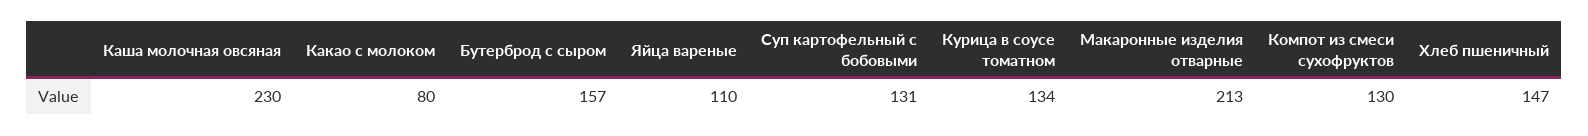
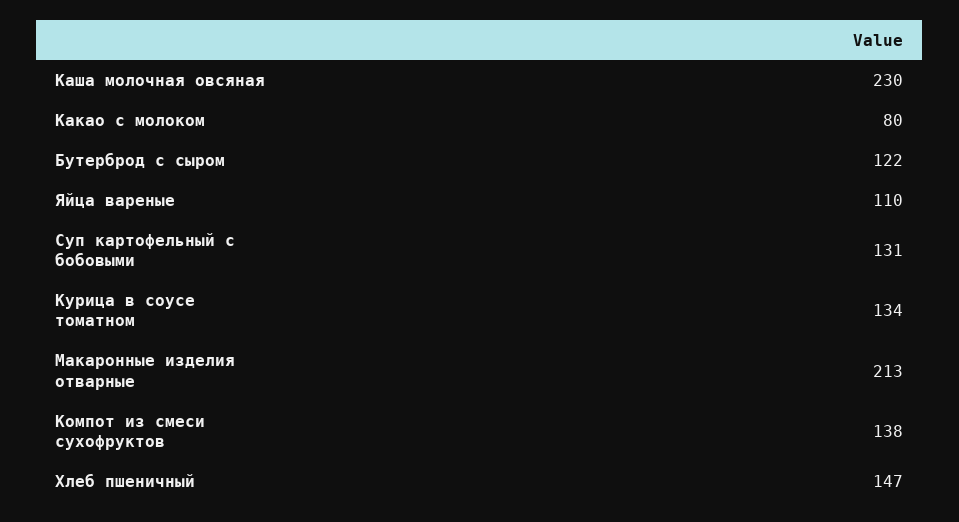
Бутерброд с сыром: 157 -> 122
Компот из смеси сухофруктов: 130 -> 138

